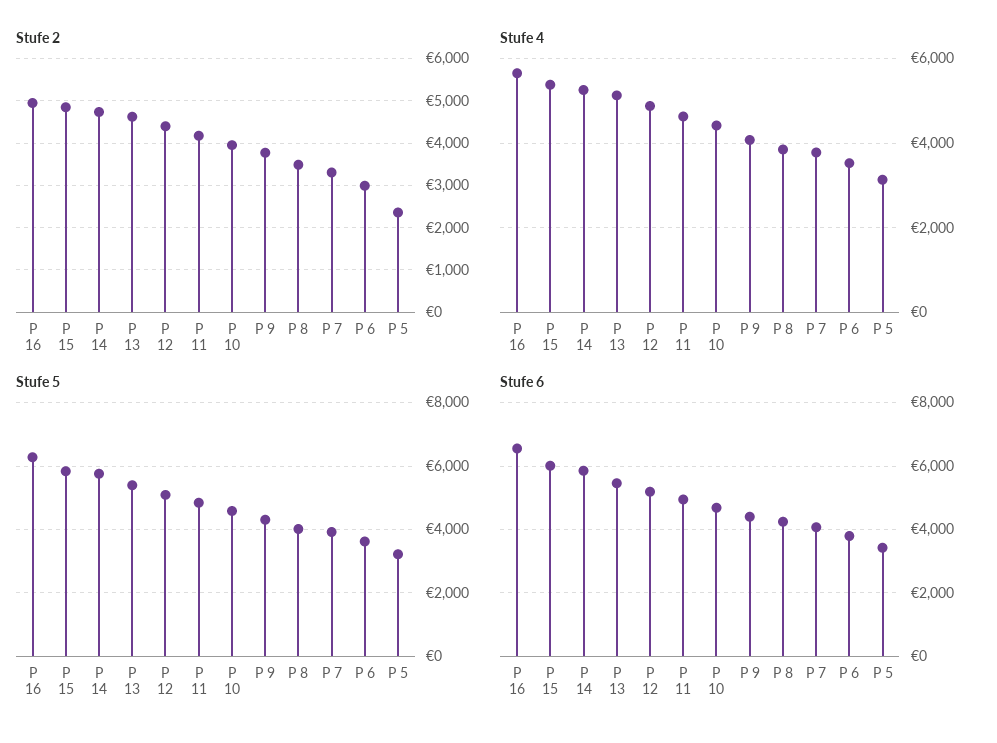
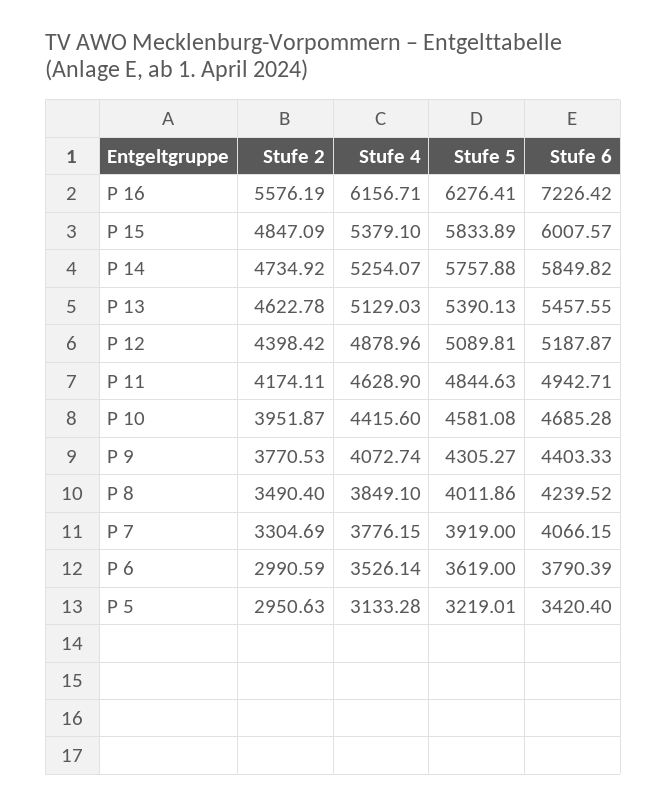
Stufe 2, P 16: 5000 -> 5576.19
Stufe 2, P 5: 2400 -> 2950.63
Stufe 4, P 16: 5600 -> 6156.71
Stufe 6, P 16: 6600 -> 7226.42

